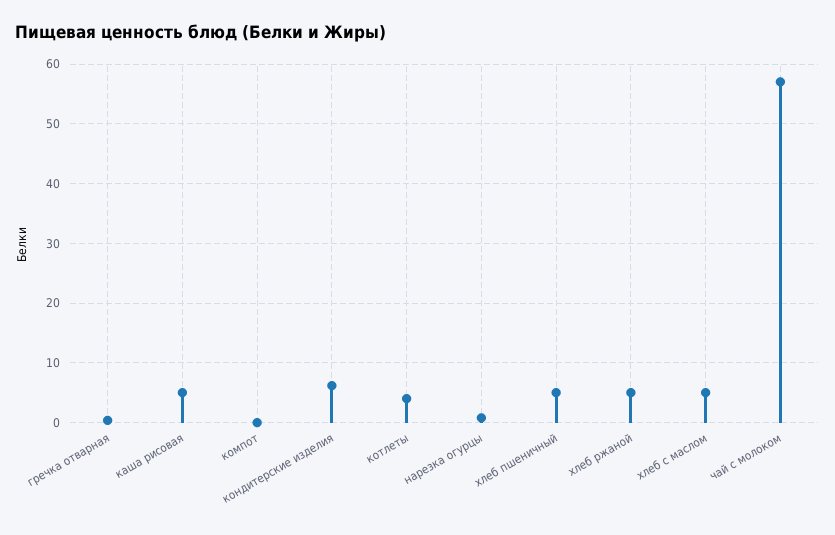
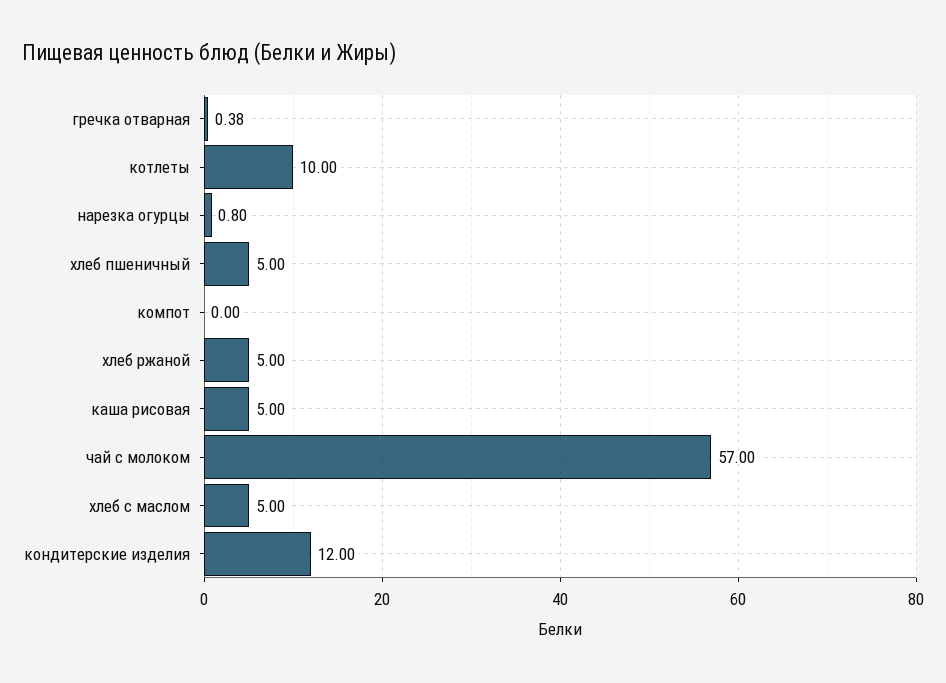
кондитерские изделия: 6 -> 12
котлеты: 4 -> 10

